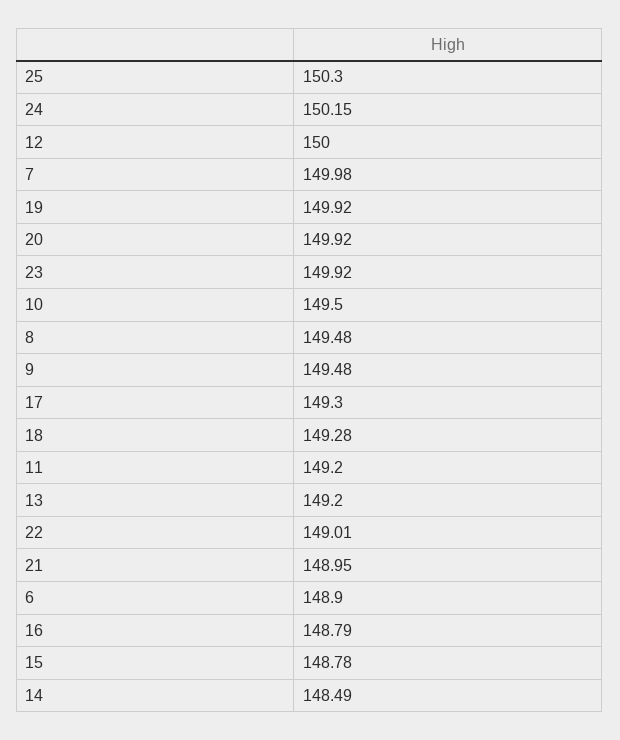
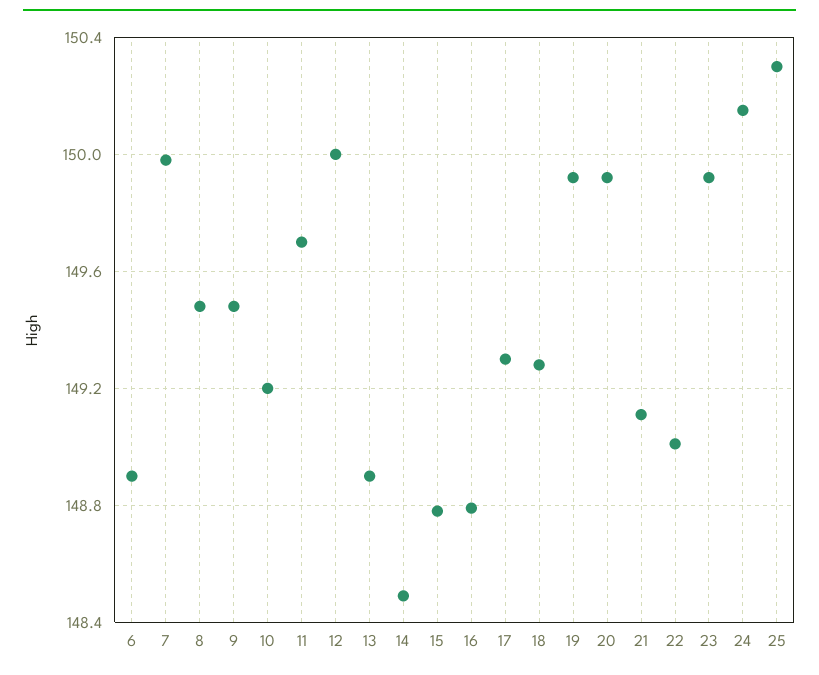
10: 149.5 -> 149.2
11: 149.2 -> 149.7
13: 149.2 -> 148.9
21: 148.95 -> 149.1

